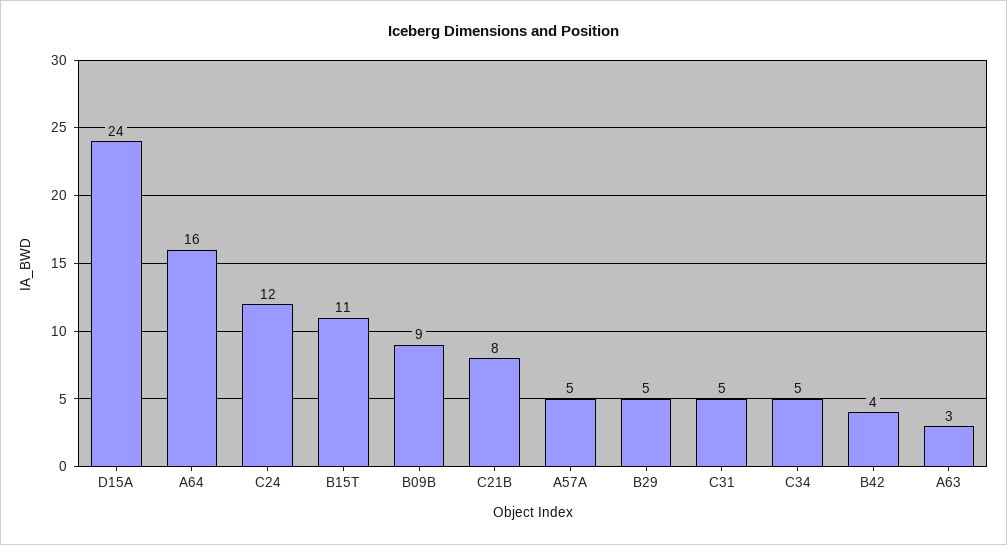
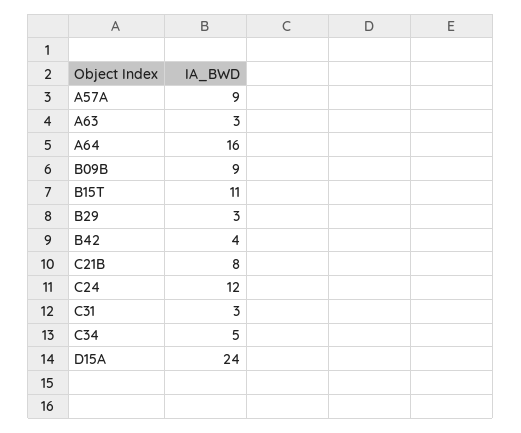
A57A: 5 -> 9
B29: 5 -> 3
C31: 5 -> 3

